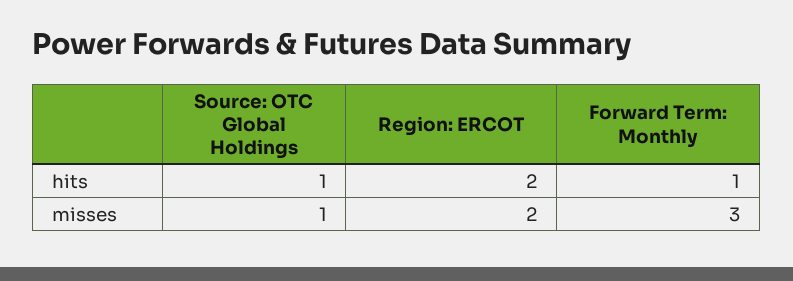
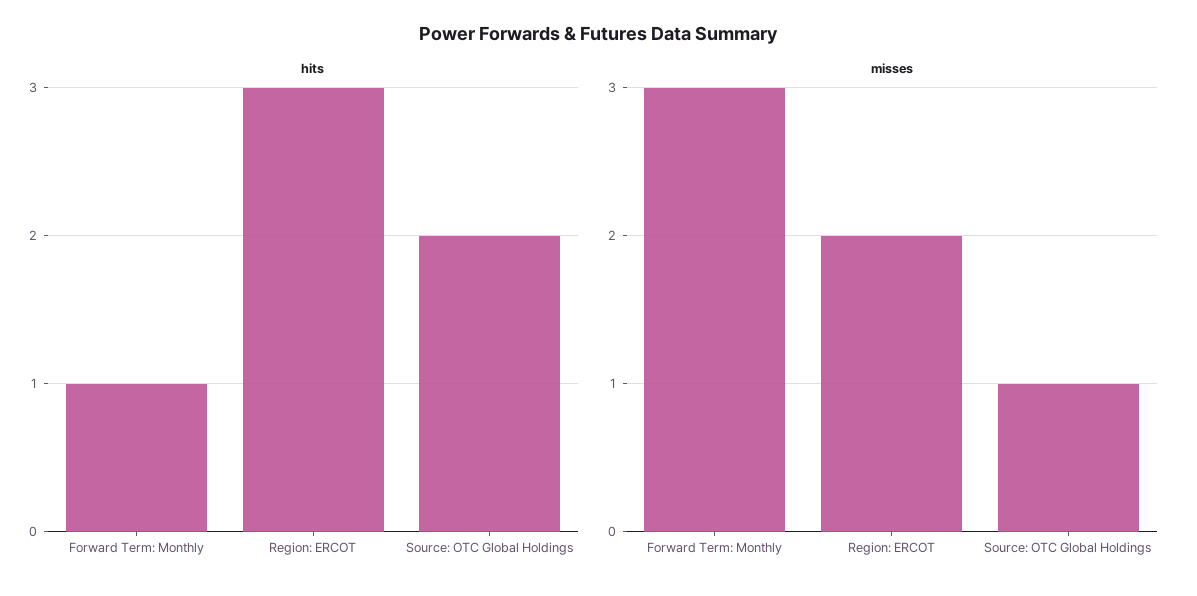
hits, Source: OTC Global Holdings: 1 -> 2
hits, Region: ERCOT: 2 -> 3

